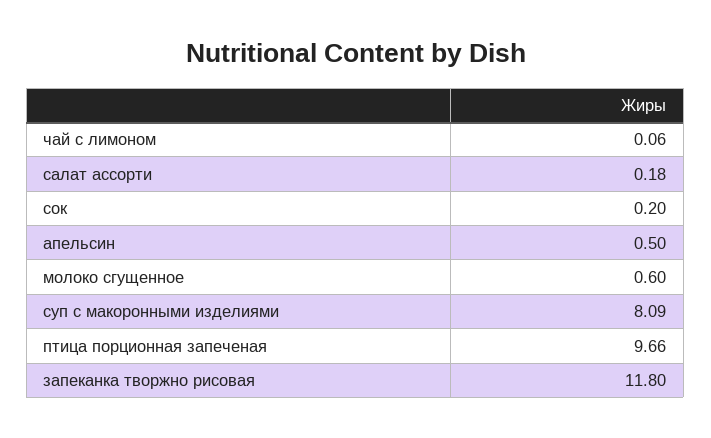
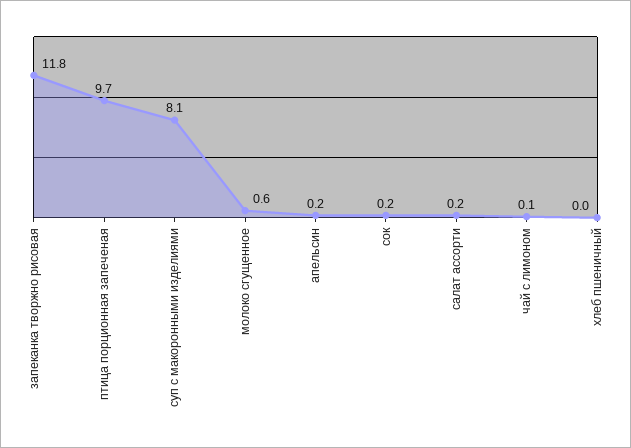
апельсин: 0.5 -> 0.2
хлеб пшеничный: none -> 0

